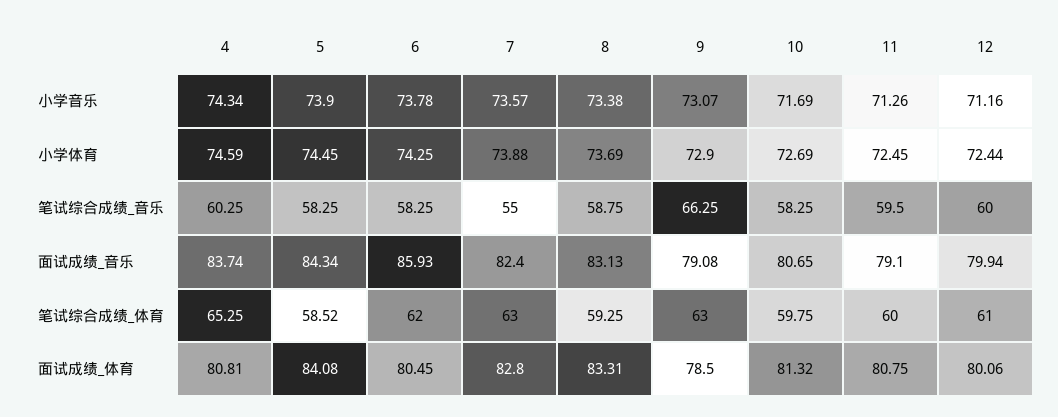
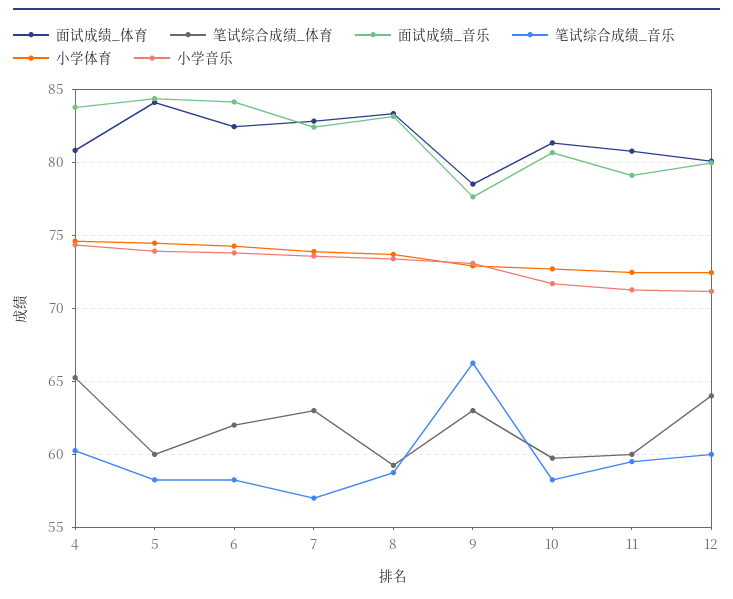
笔试综合成绩_音乐, 7: 55 -> 57
面试成绩_音乐, 6: 85.93 -> 84
面试成绩_音乐, 9: 79.08 -> 77.5
笔试综合成绩_体育, 5: 58.52 -> 60
笔试综合成绩_体育, 12: 61 -> 64
面试成绩_体育, 6: 80.45 -> 82.5

